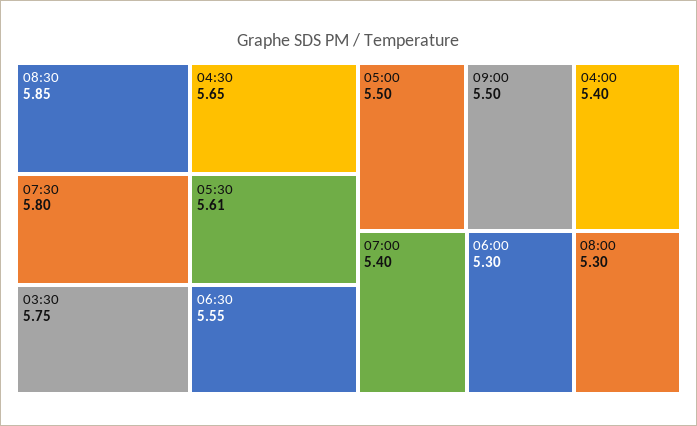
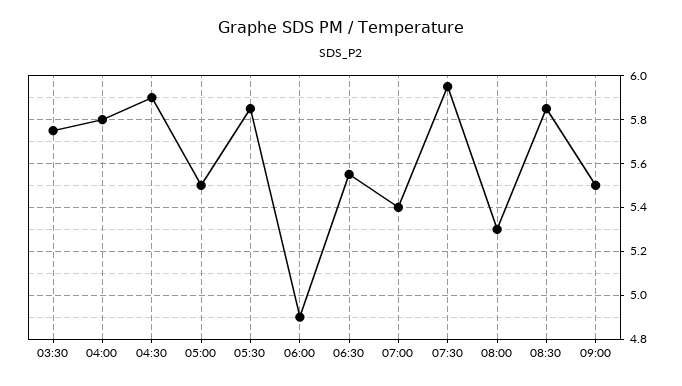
07:30: 5.8 -> 5.95
04:30: 5.65 -> 5.9
05:30: 5.61 -> 5.85
04:00: 5.4 -> 5.8
06:00: 5.3 -> 4.9

